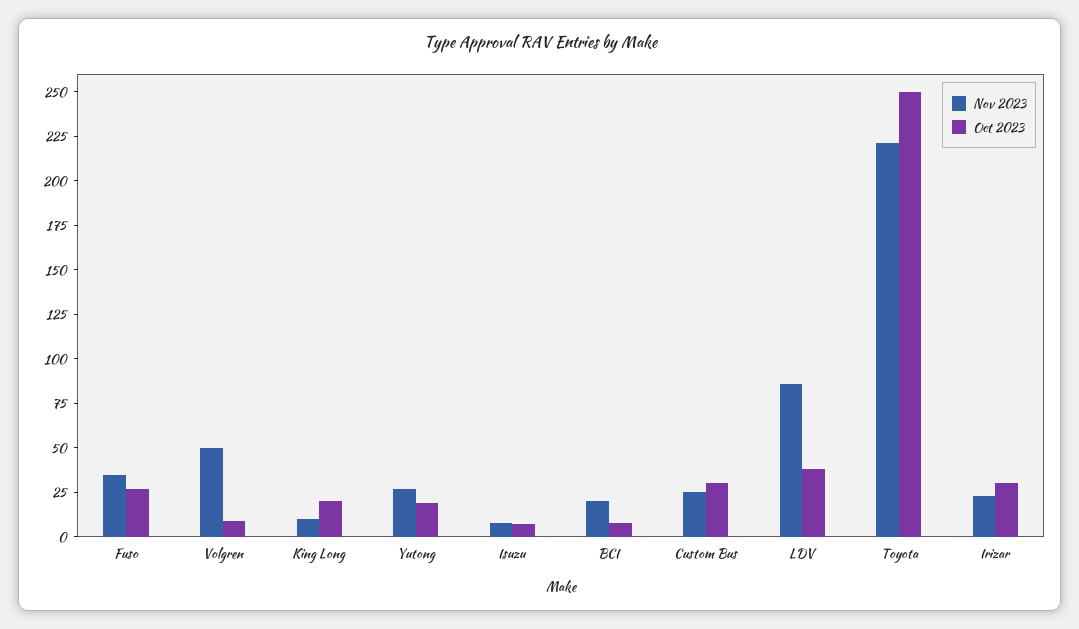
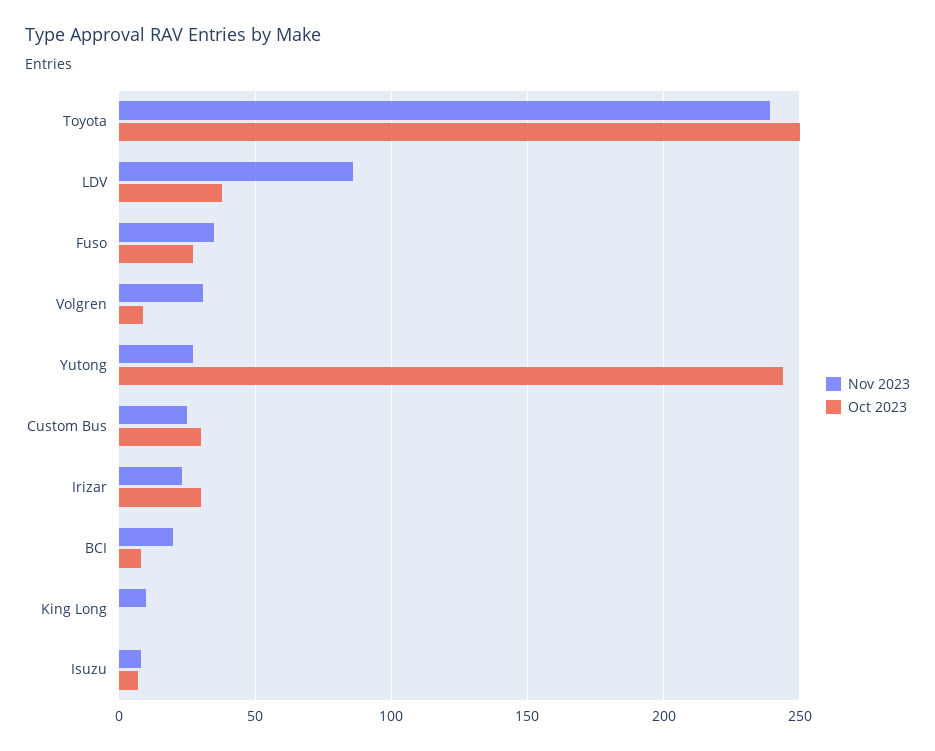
Nov 2023, Volgren: 50 -> 30
Oct 2023, King Long: 20 -> 0
Oct 2023, Yutong: 20 -> 245
Nov 2023, Toyota: 220 -> 240

